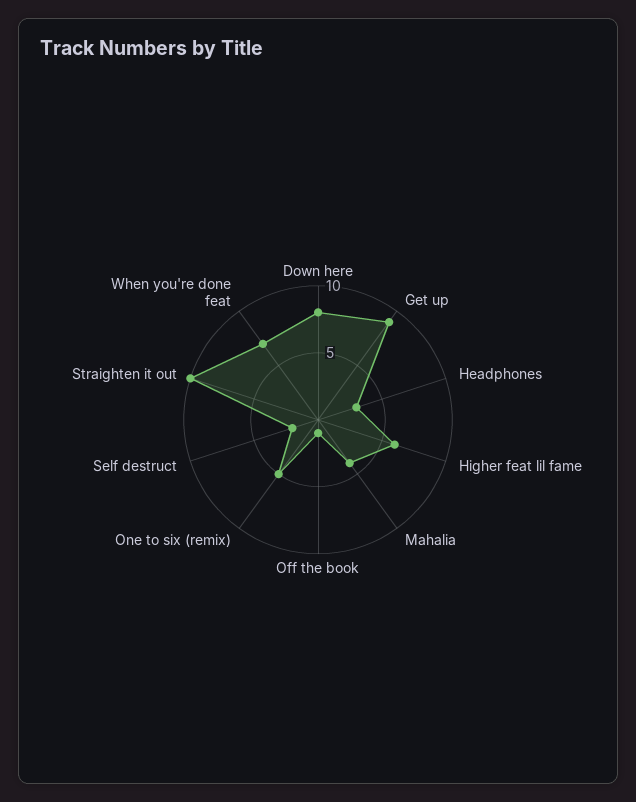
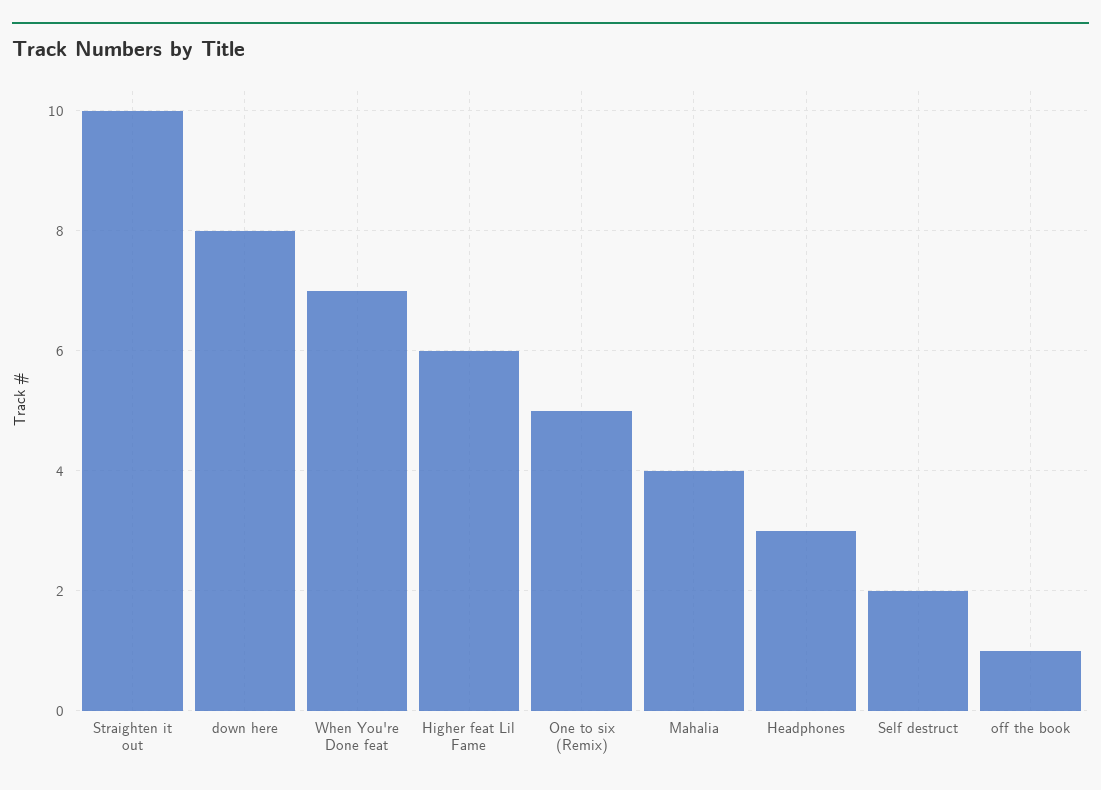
Get up: 9 -> none

